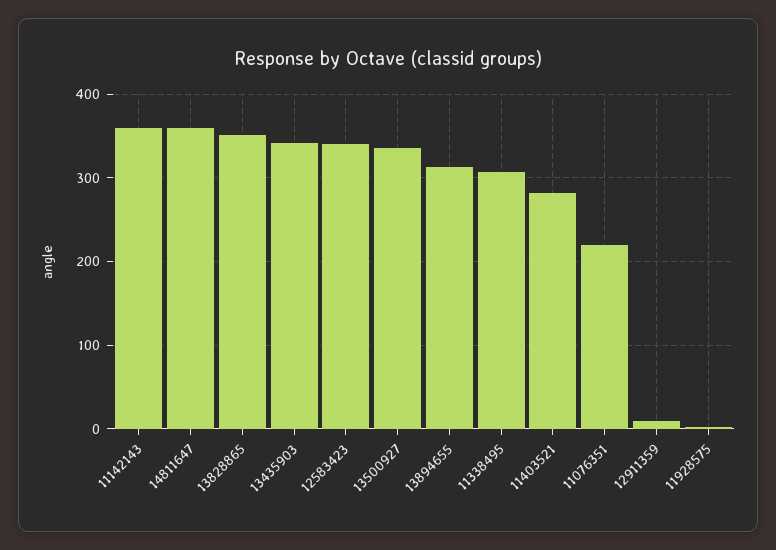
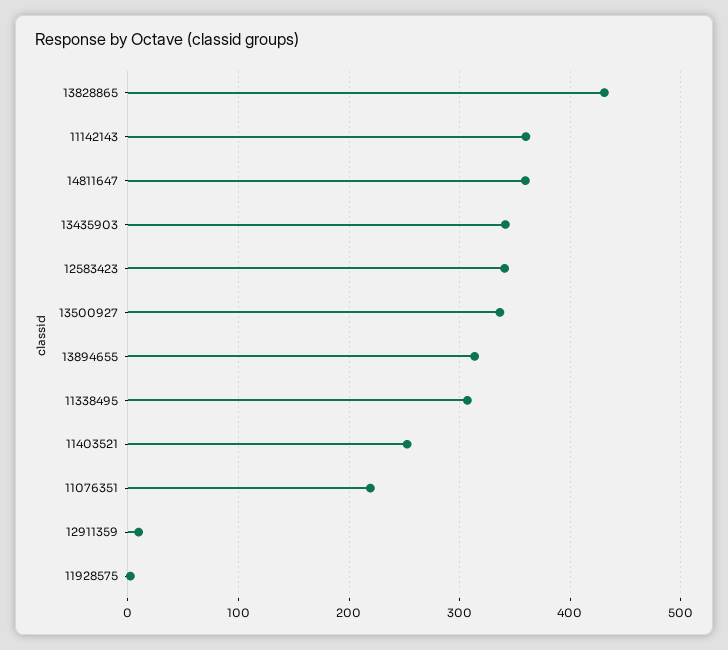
13828865: 350 -> 430
11403521: 280 -> 250

